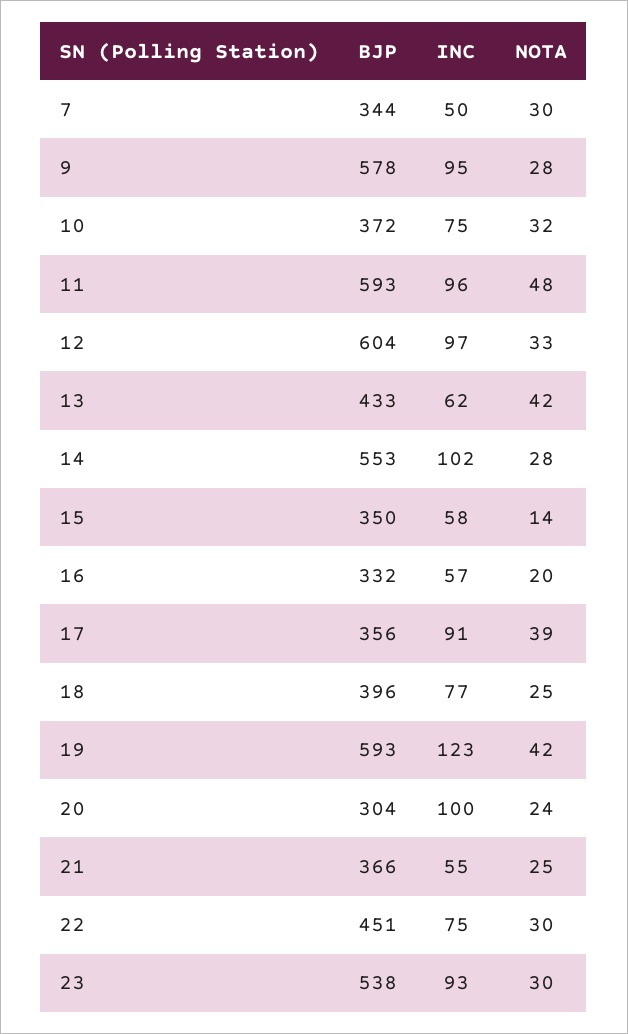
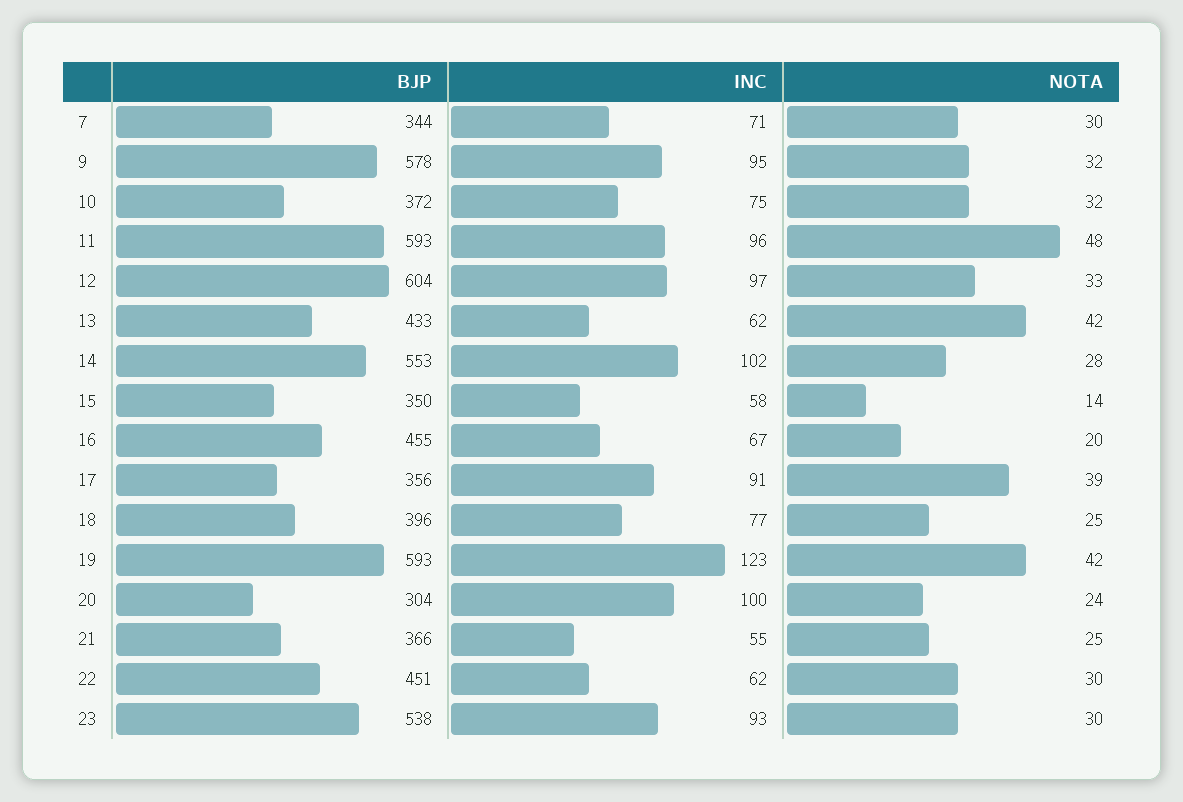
INC, 7: 50 -> 71
NOTA, 9: 28 -> 32
BJP, 16: 332 -> 455
INC, 16: 57 -> 67
INC, 22: 75 -> 62

